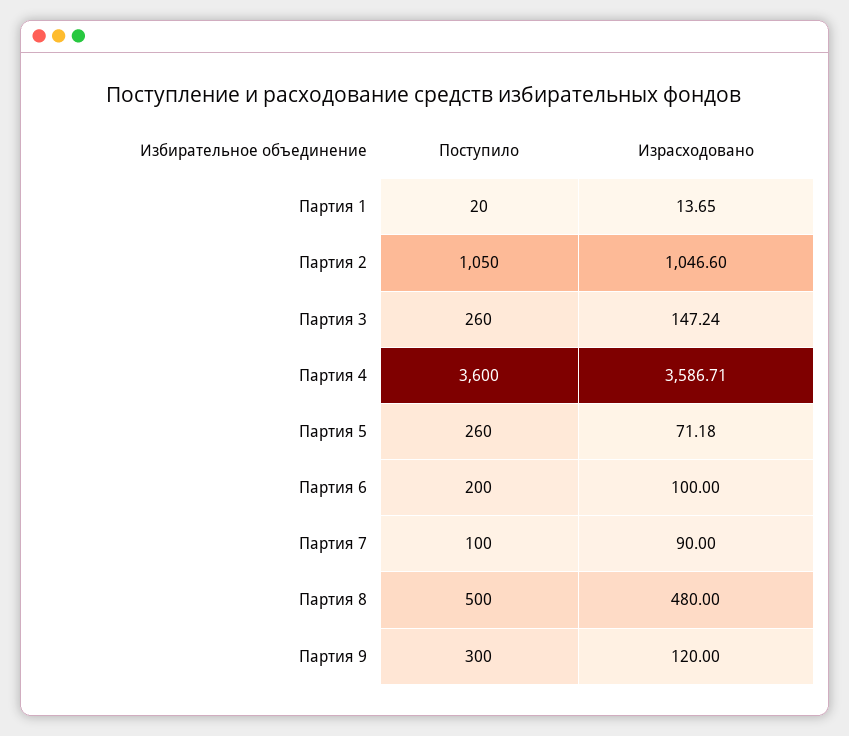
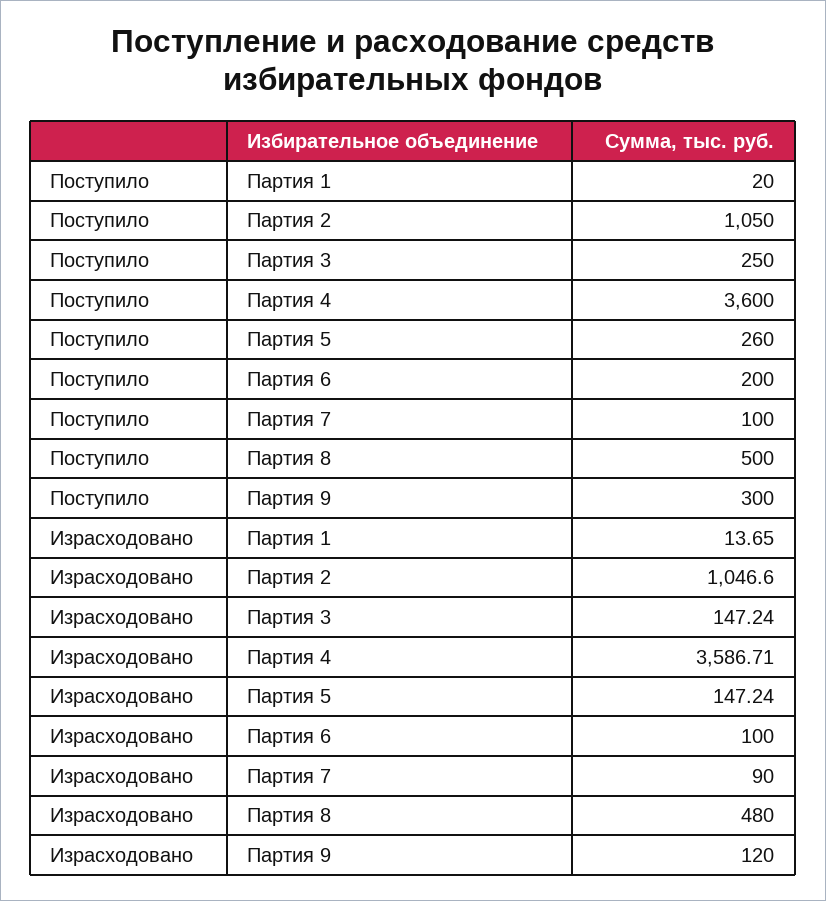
Поступило, Партия 3: 260 -> 250
Израсходовано, Партия 5: 71.18 -> 147.24

